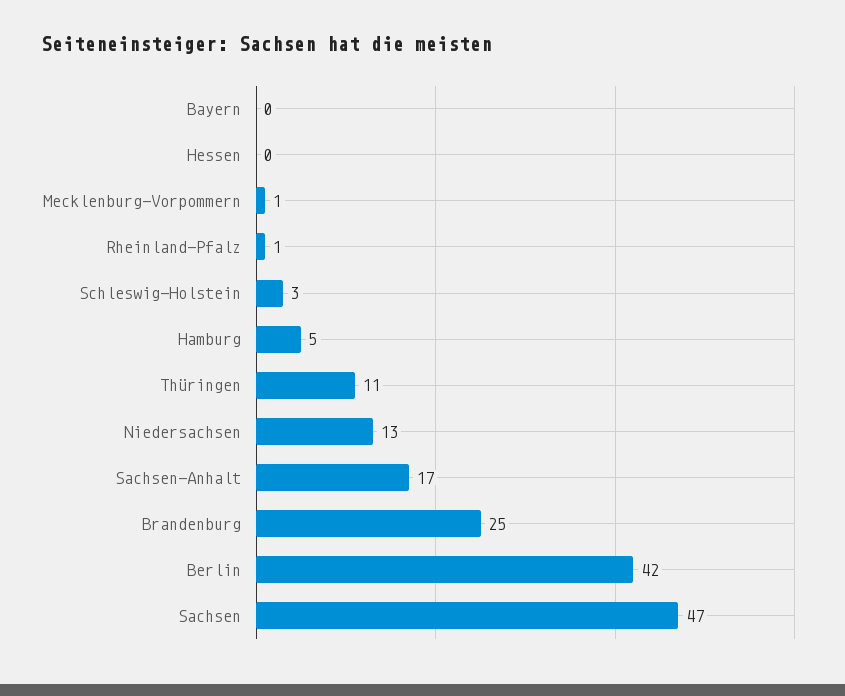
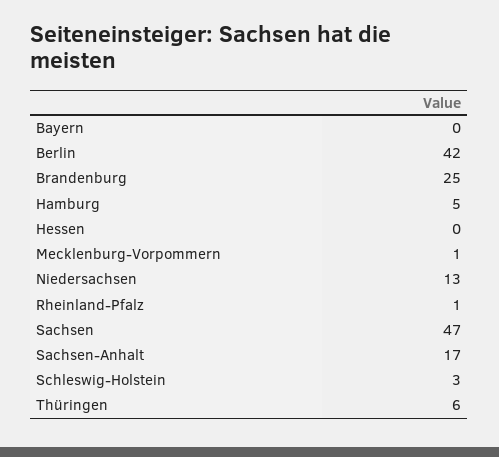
Thüringen: 11 -> 6

